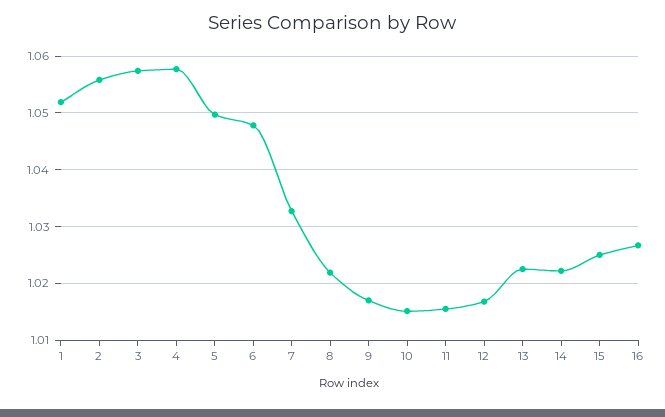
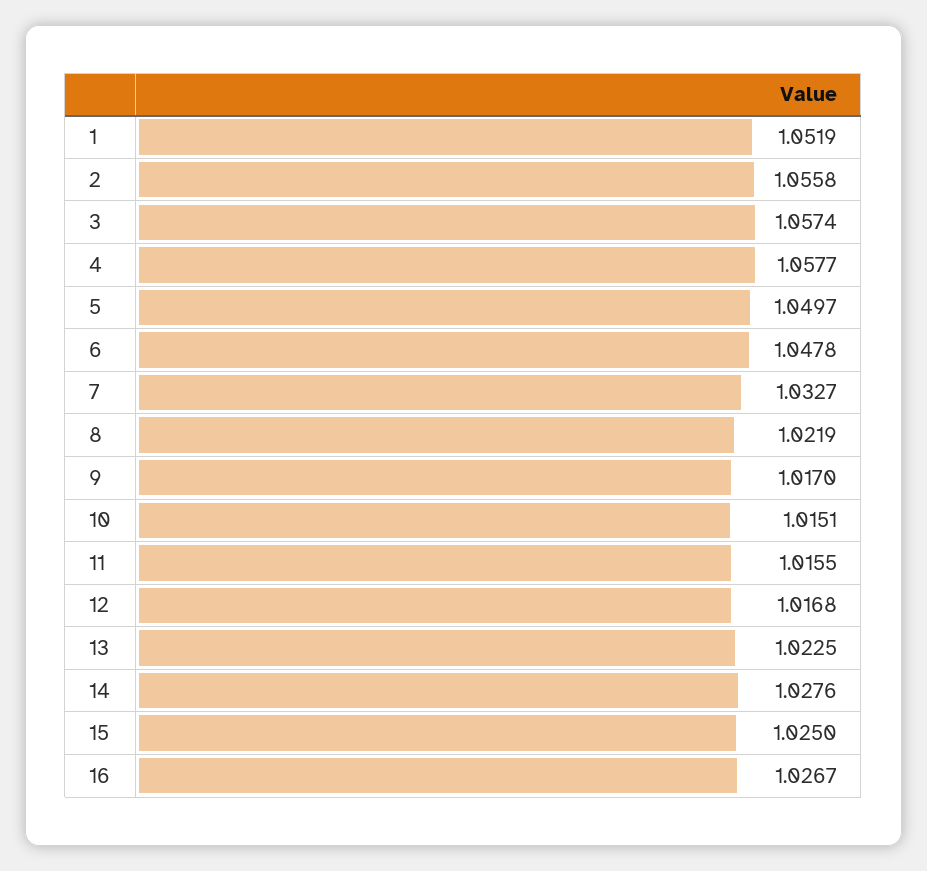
14: 1.022 -> 1.0276

